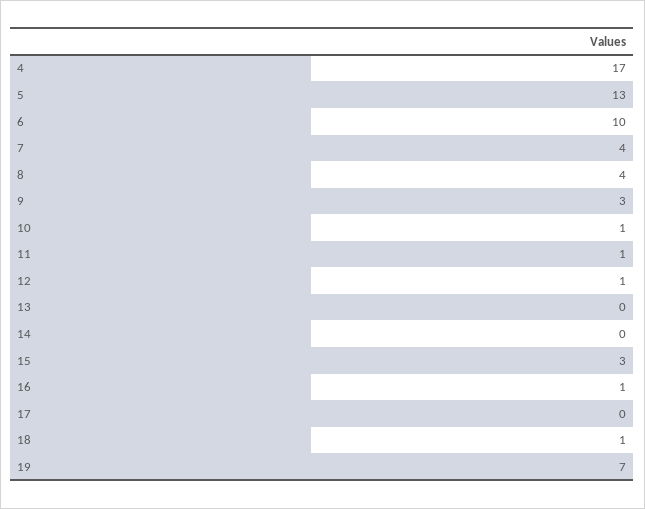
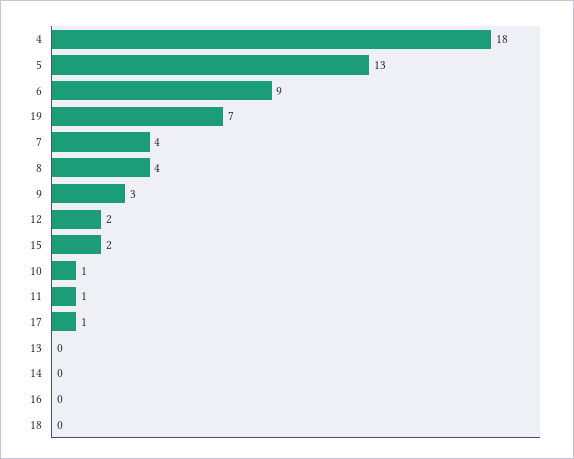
4: 17 -> 18
6: 10 -> 9
12: 1 -> 2
15: 3 -> 2
16: 1 -> 0
17: 0 -> 1
18: 1 -> 0

